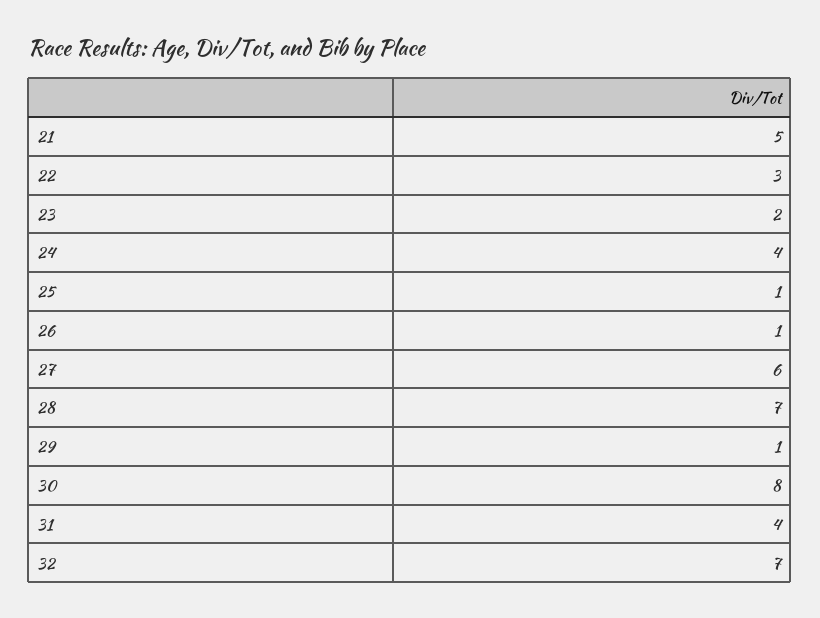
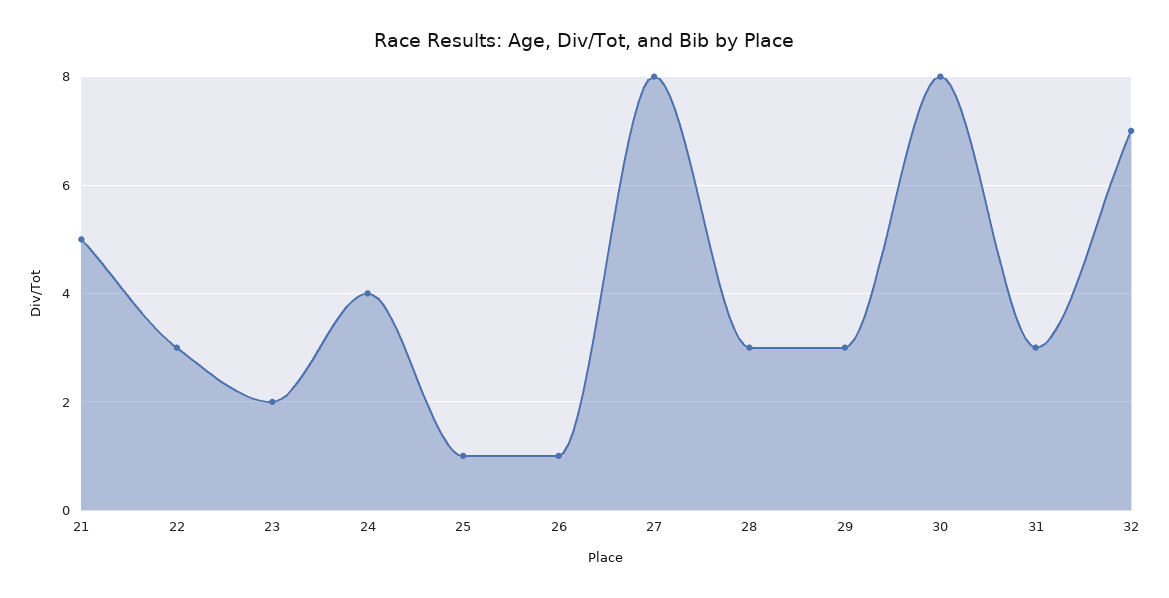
27: 6 -> 8
28: 7 -> 3
29: 1 -> 3
31: 4 -> 3

